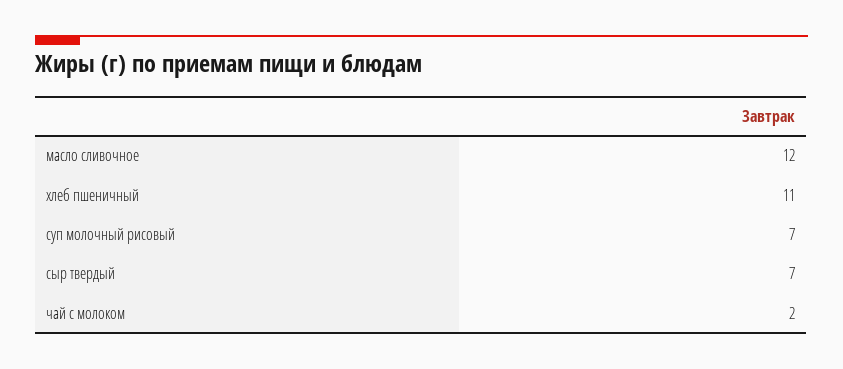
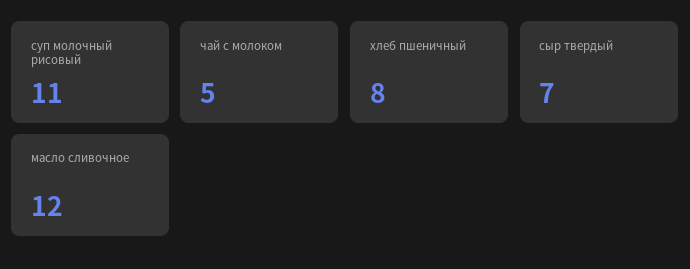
хлеб пшеничный: 11 -> 8
суп молочный рисовый: 7 -> 11
чай с молоком: 2 -> 5

